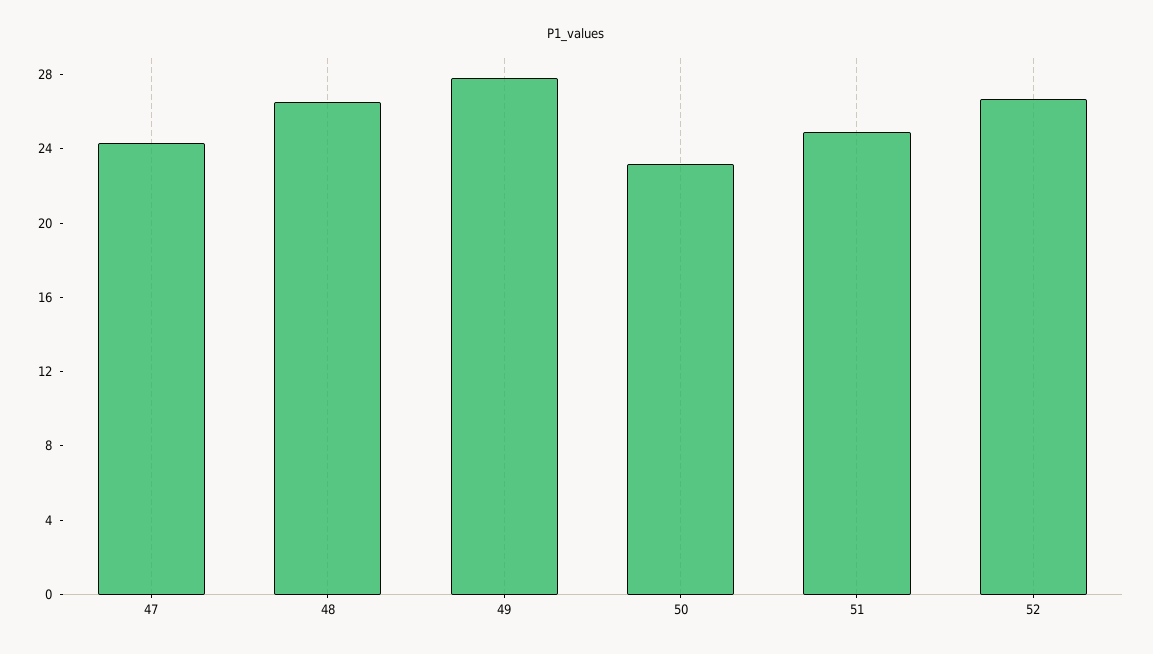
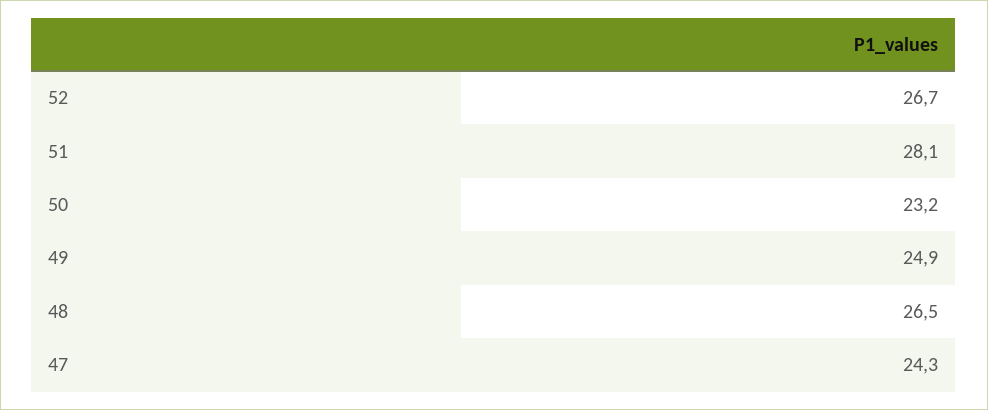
49: 28 -> 24.9
51: 25 -> 28.1

